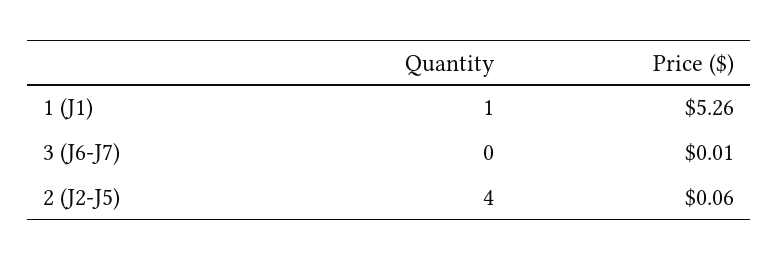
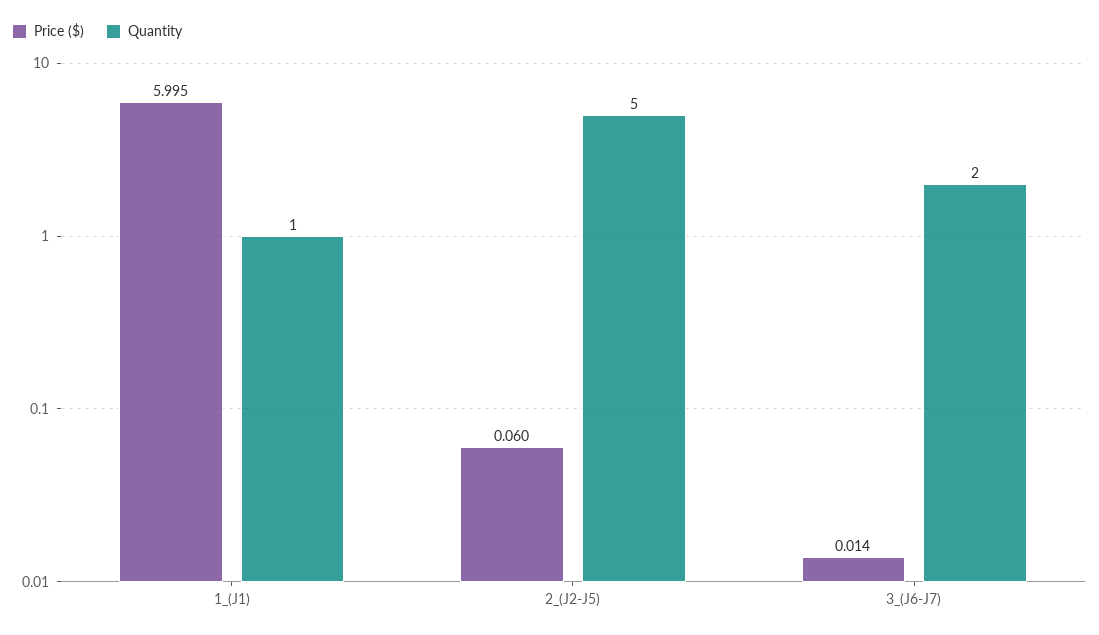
Price ($), 1 (J1): 5.26 -> 5.995
Quantity, 3 (J6-J7): 0 -> 2
Quantity, 2 (J2-J5): 4 -> 5

